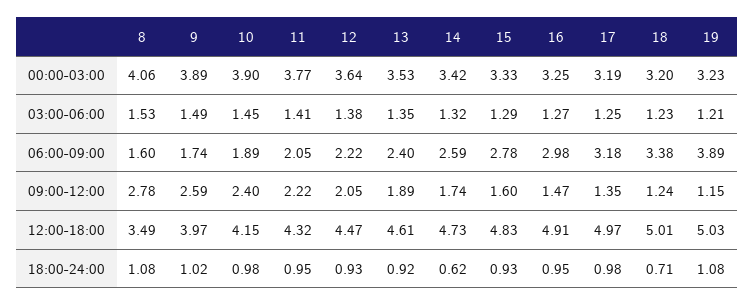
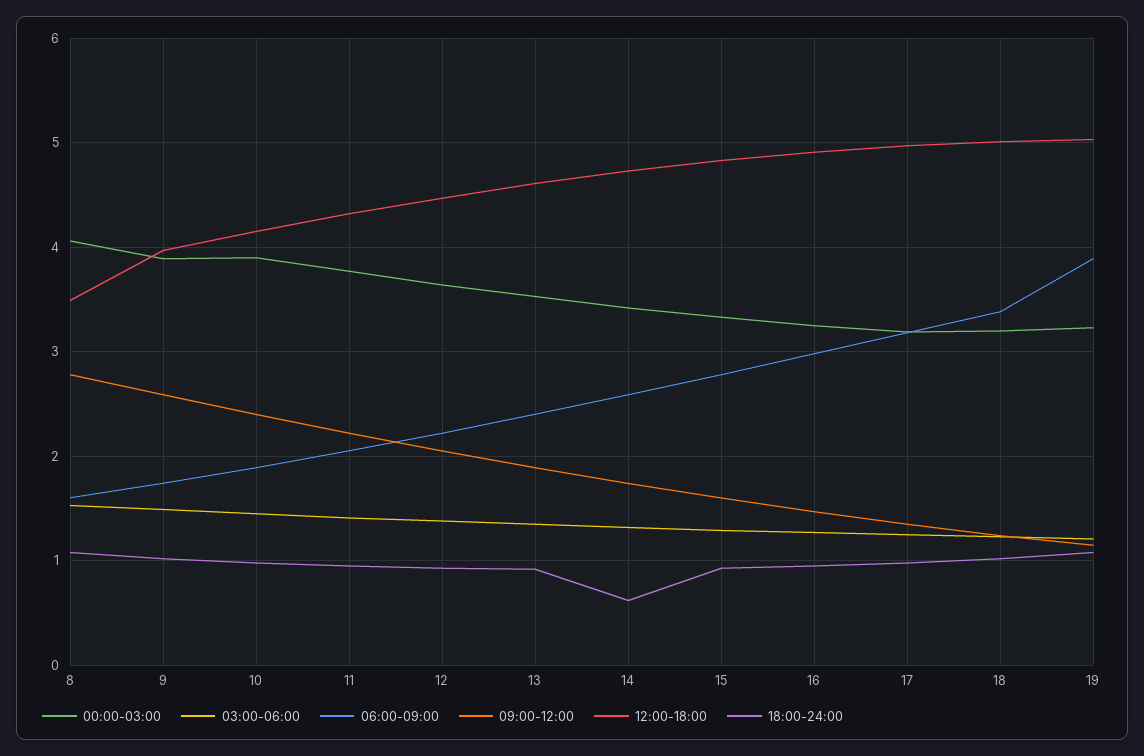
18:00-24:00, 18: 0.71 -> 1

